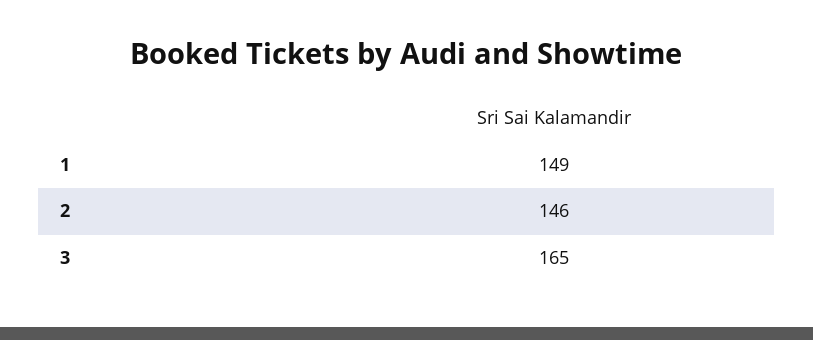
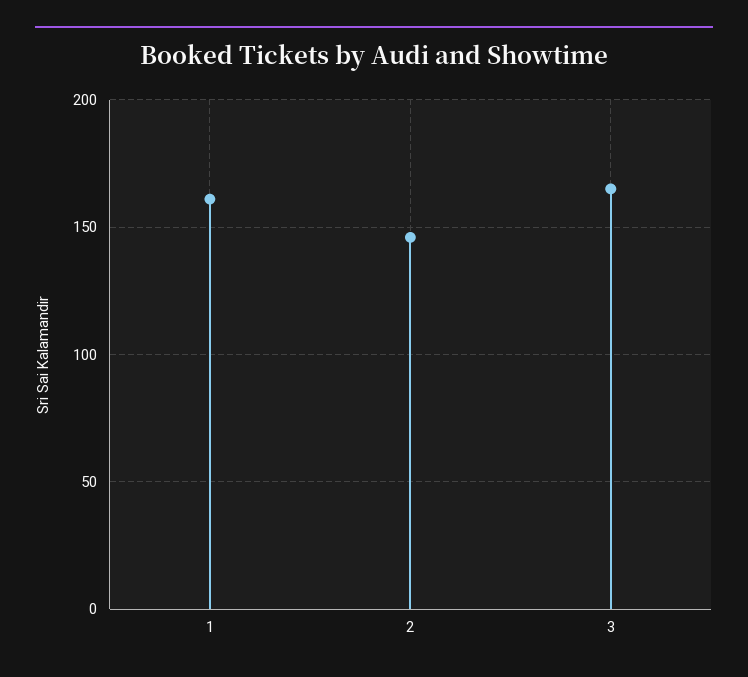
1: 149 -> 160

